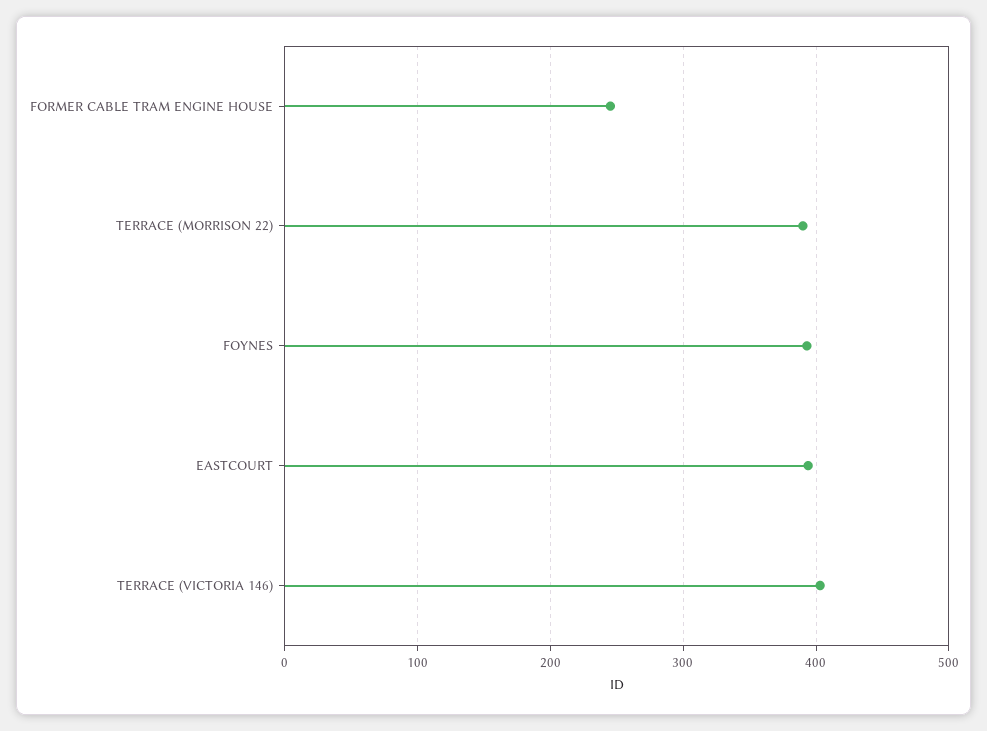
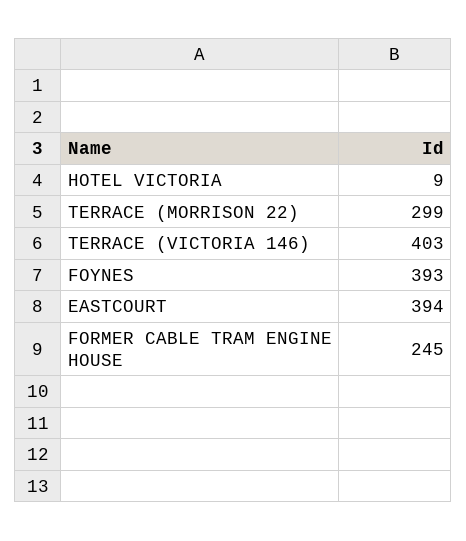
TERRACE (MORRISON 22): 390 -> 299
HOTEL VICTORIA: none -> 9

